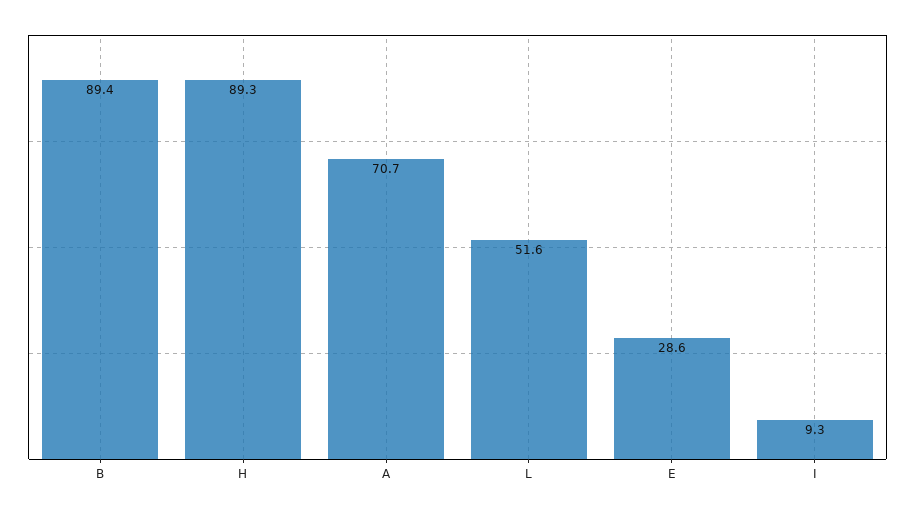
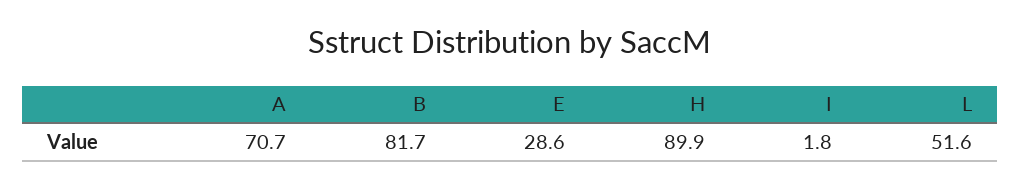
B: 89.4 -> 81.7
H: 89.3 -> 89.9
I: 9.3 -> 1.8

